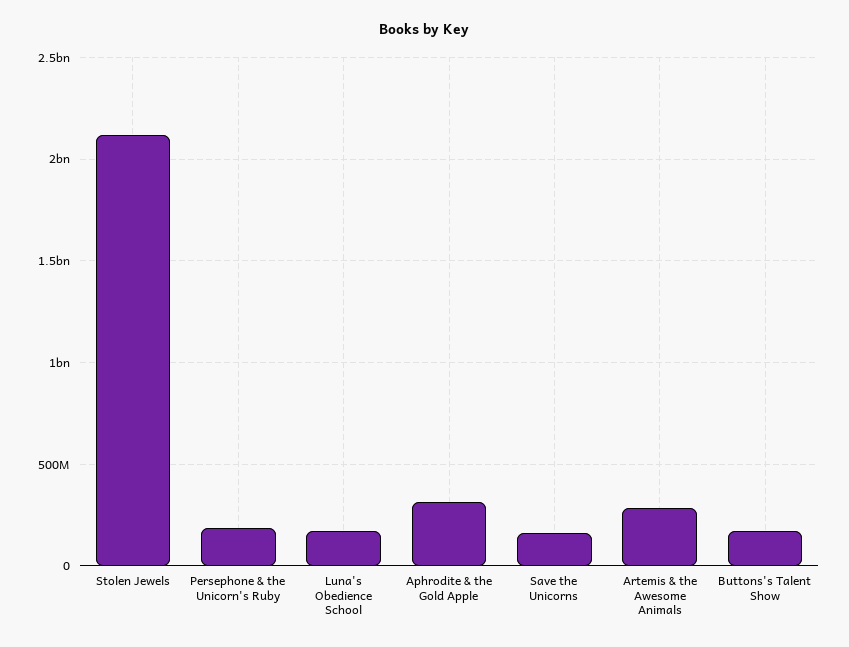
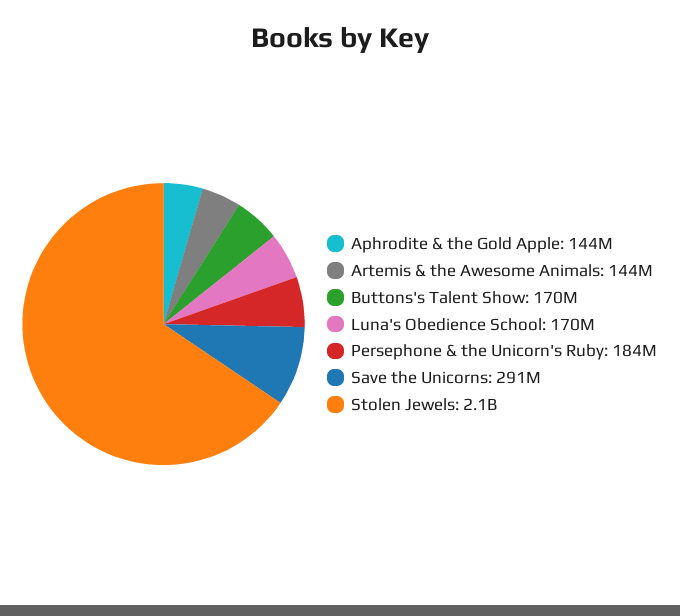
Aphrodite & the Gold Apple: 300000000 -> 144000000
Save the Unicorns: 150000000 -> 291000000
Artemis & the Awesome Animals: 300000000 -> 144000000

